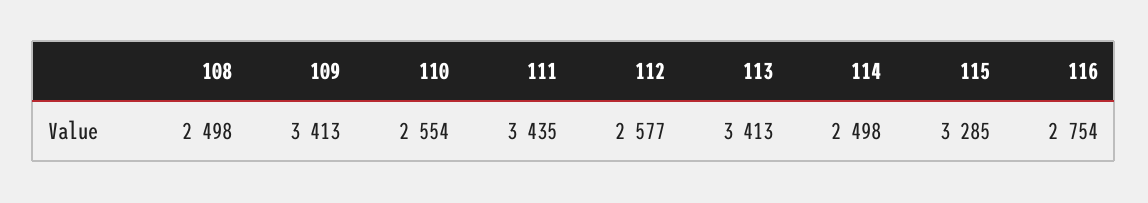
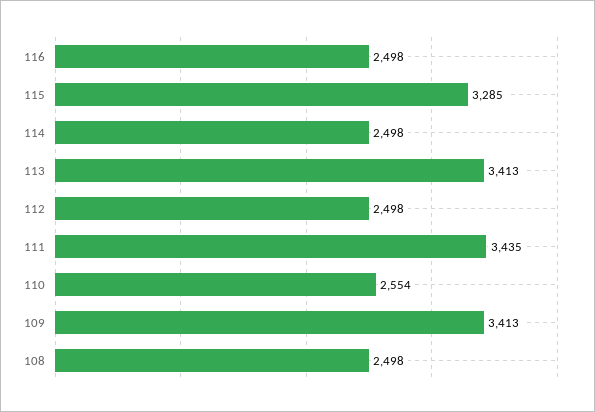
112: 2577 -> 2498
116: 2754 -> 2498

